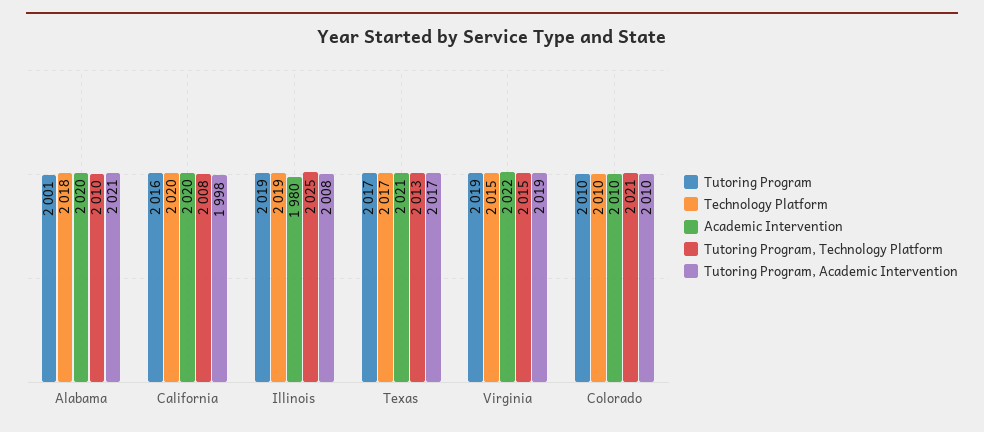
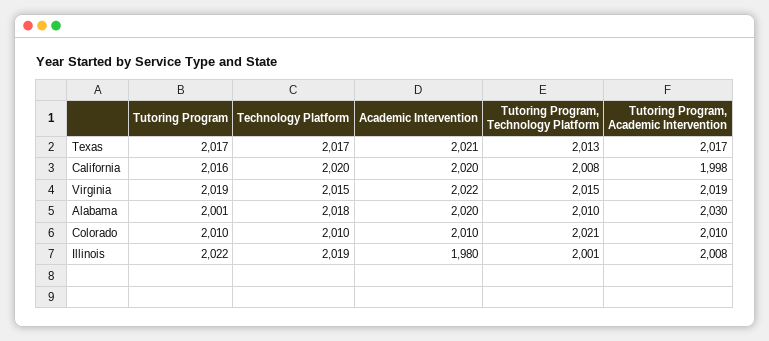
Tutoring Program, Academic Intervention, Alabama: 2021 -> 2030
Tutoring Program, Illinois: 2019 -> 2022
Tutoring Program, Technology Platform, Illinois: 2025 -> 2001

